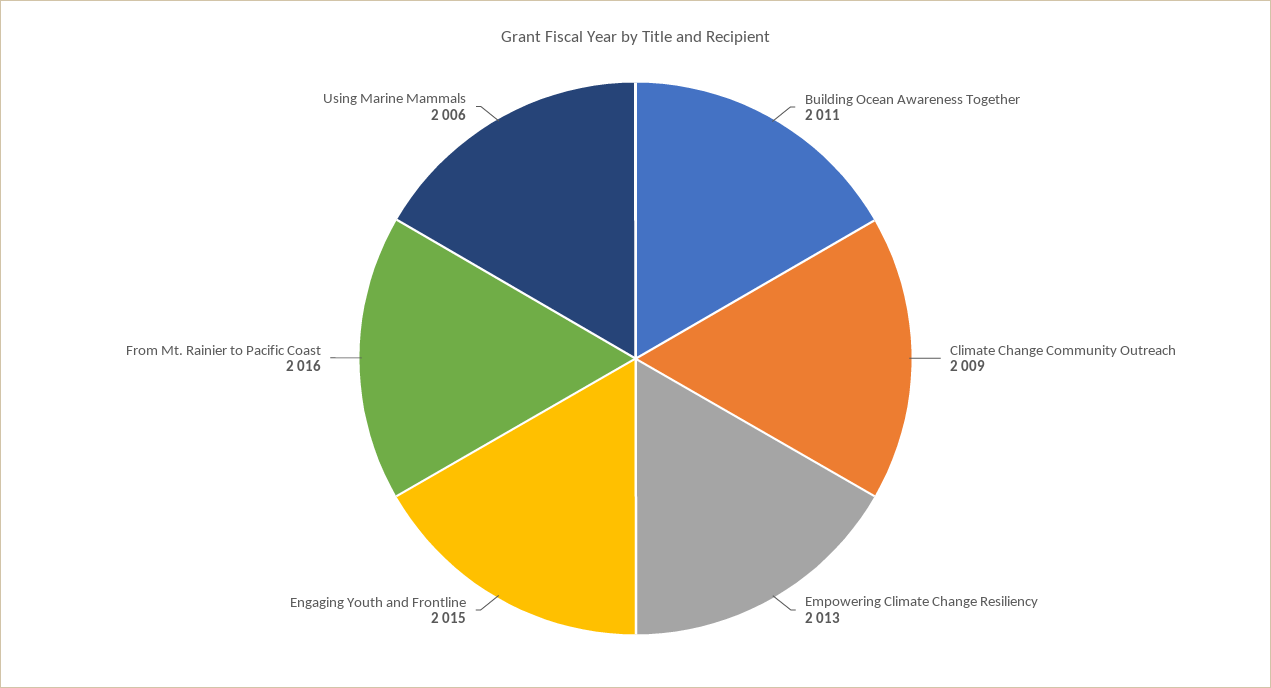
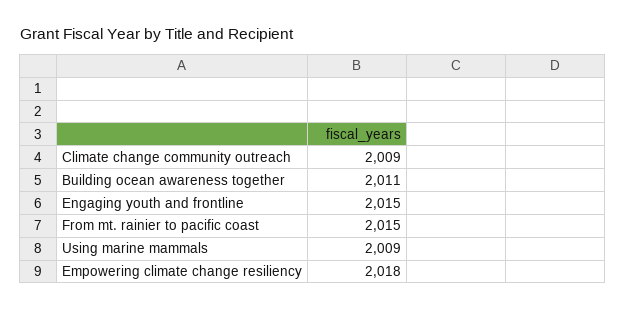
Empowering Climate Change Resiliency: 2013 -> 2018
From Mt. Rainier to Pacific Coast: 2016 -> 2015
Using Marine Mammals: 2006 -> 2009

